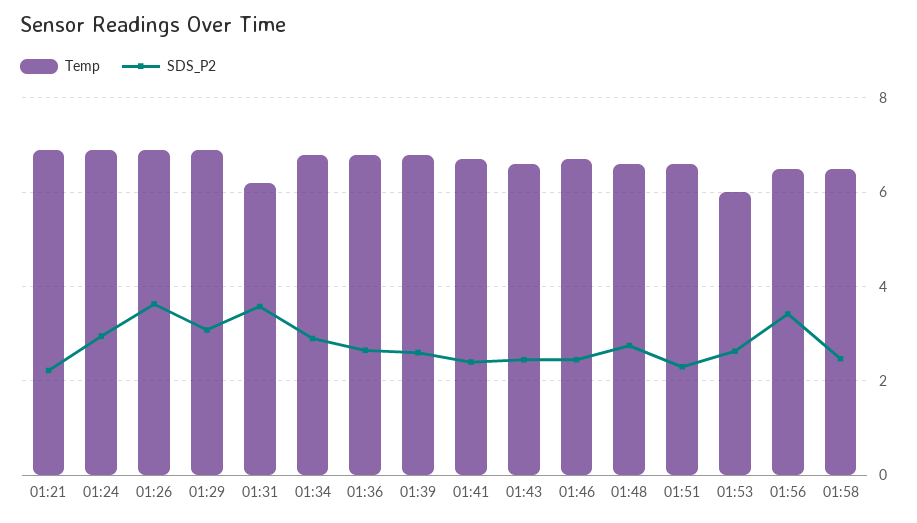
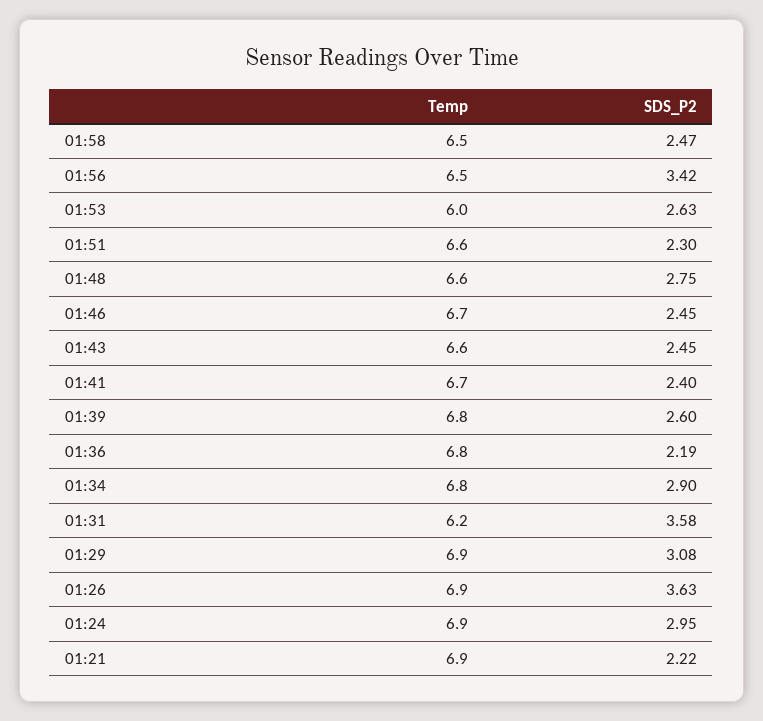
SDS_P2, 01:36: 2.6 -> 2.19

